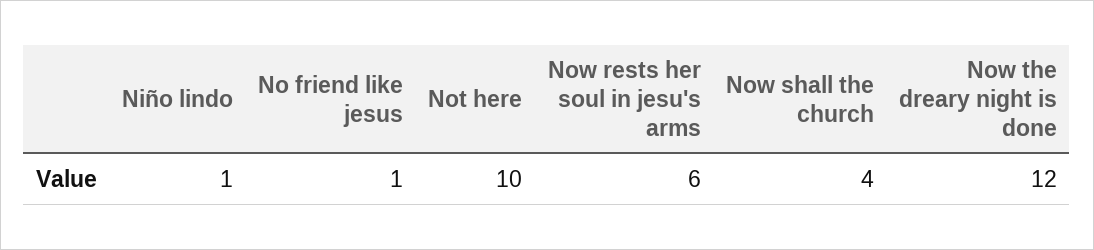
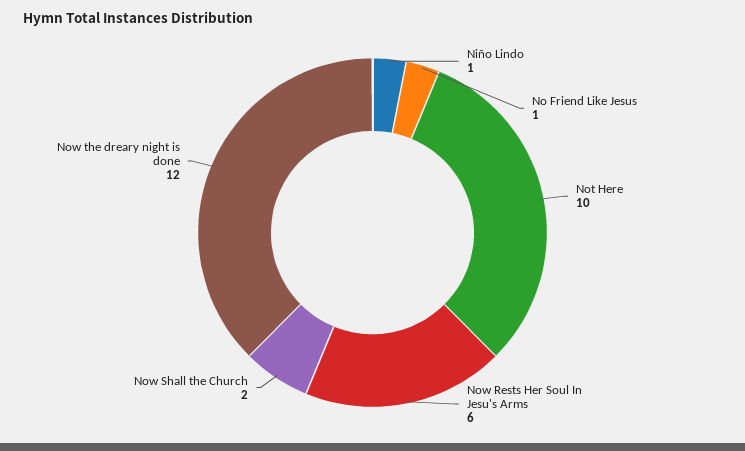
Now shall the church: 4 -> 2

